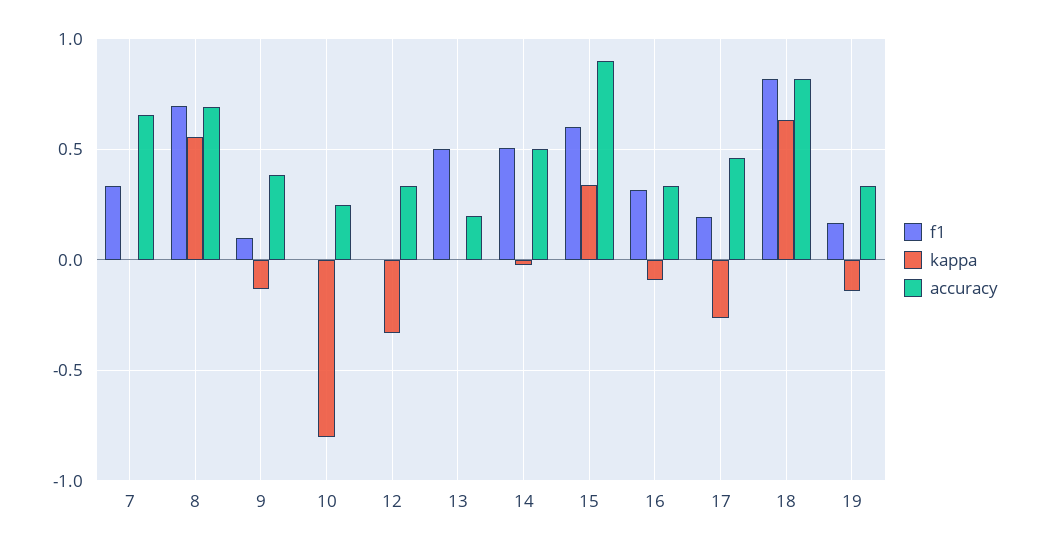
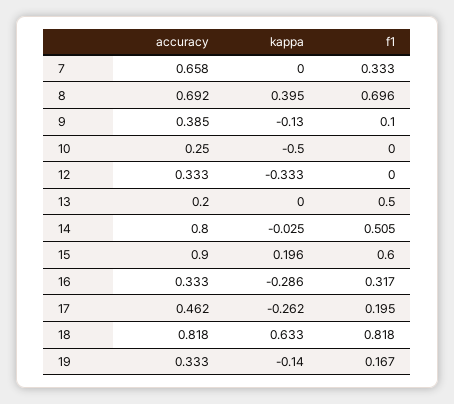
kappa, 8: 0.55 -> 0.395
kappa, 10: -0.8 -> -0.5
accuracy, 14: 0.5 -> 0.8
kappa, 15: 0.35 -> 0.196
kappa, 16: -0.1 -> -0.286

